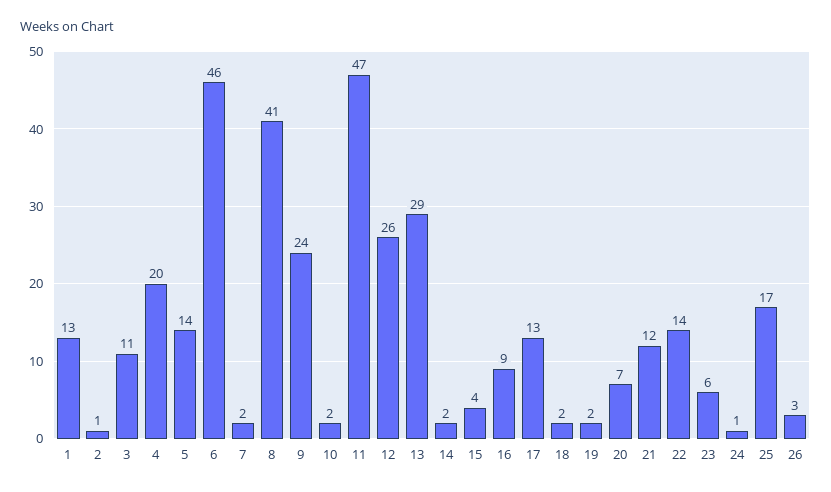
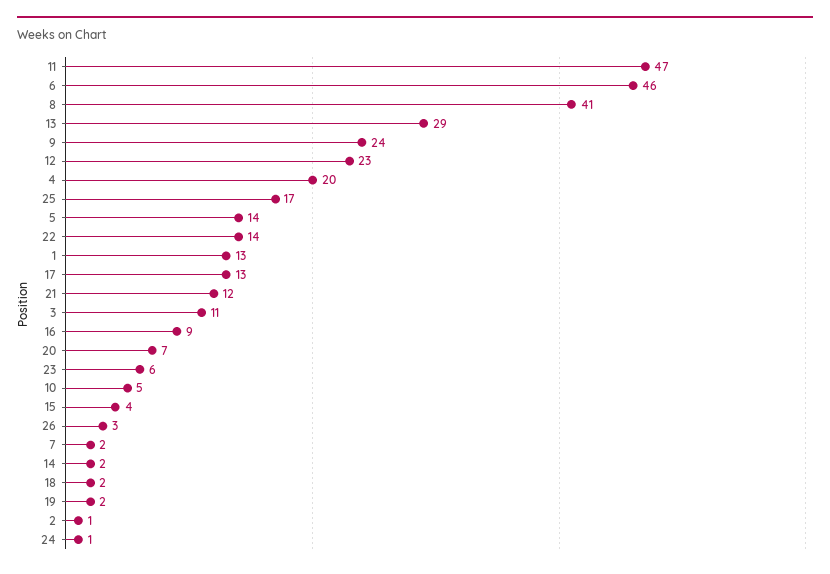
10: 2 -> 5
12: 26 -> 23

